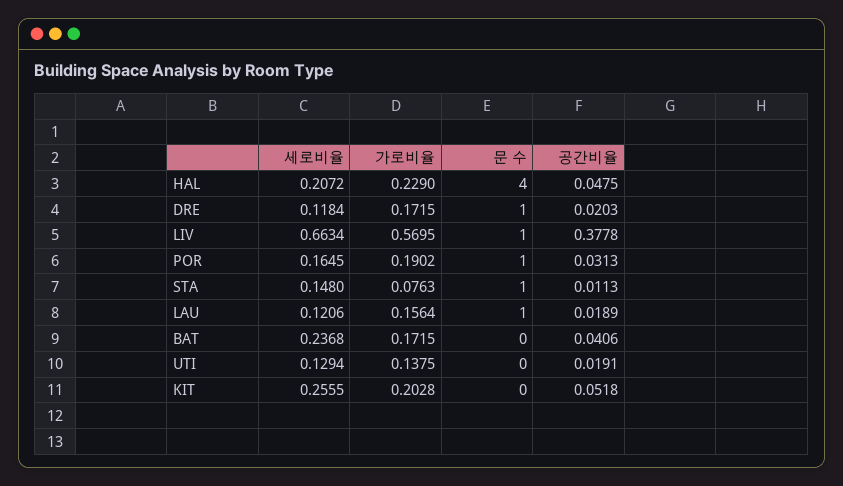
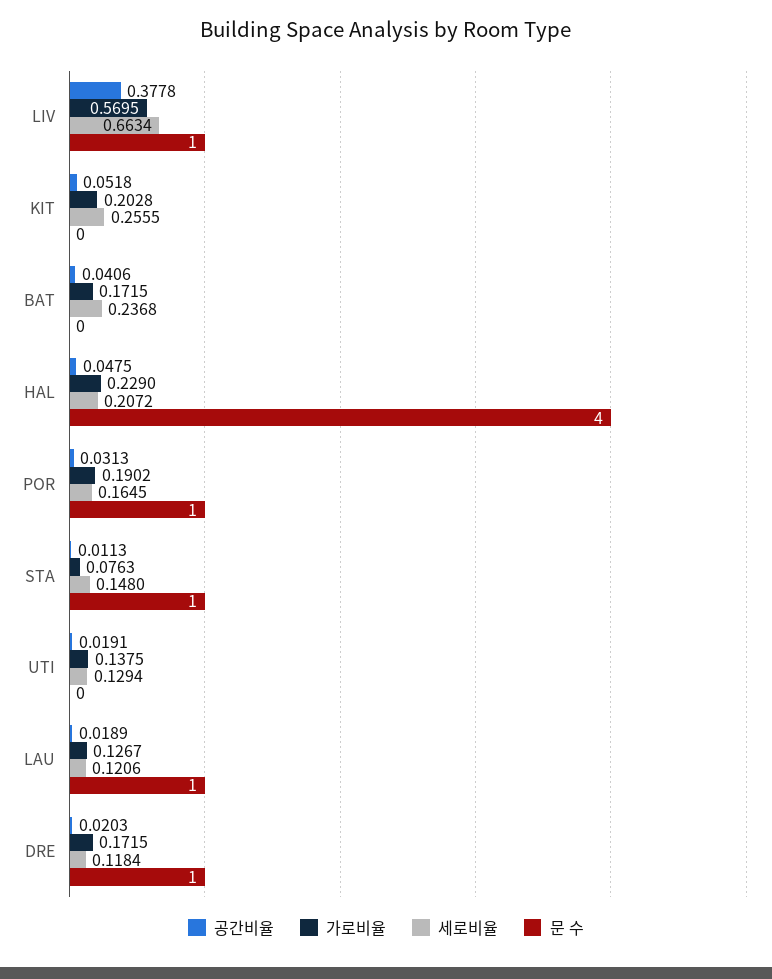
가로비율, LAU: 0.1564 -> 0.1267

